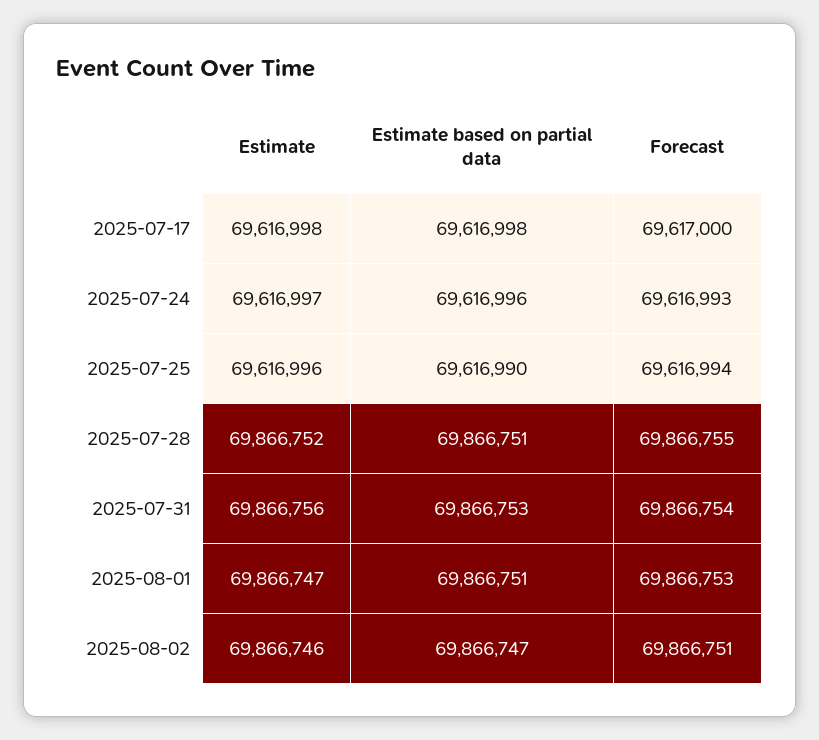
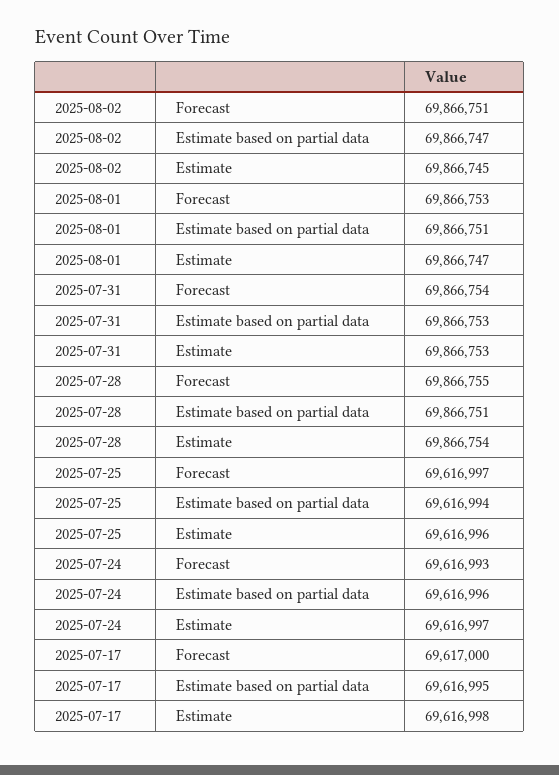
Estimate based on partial data, 2025-07-17: 69616998 -> 69616995
Estimate based on partial data, 2025-07-25: 69616990 -> 69616994
Forecast, 2025-07-25: 69616994 -> 69616997
Estimate, 2025-07-28: 69866752 -> 69866754
Estimate, 2025-07-31: 69866756 -> 69866753
Estimate, 2025-08-02: 69866746 -> 69866745

